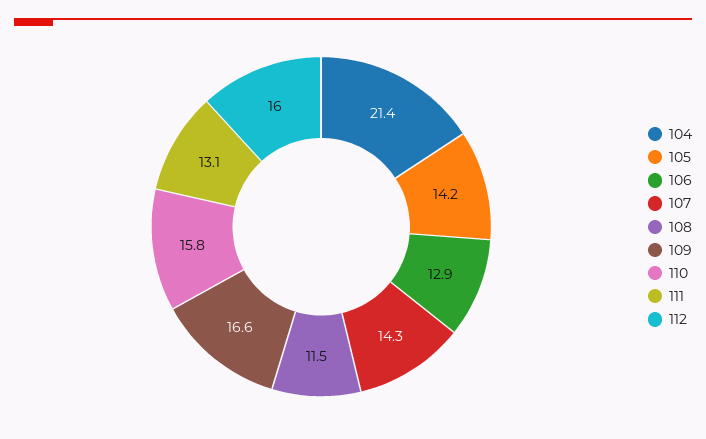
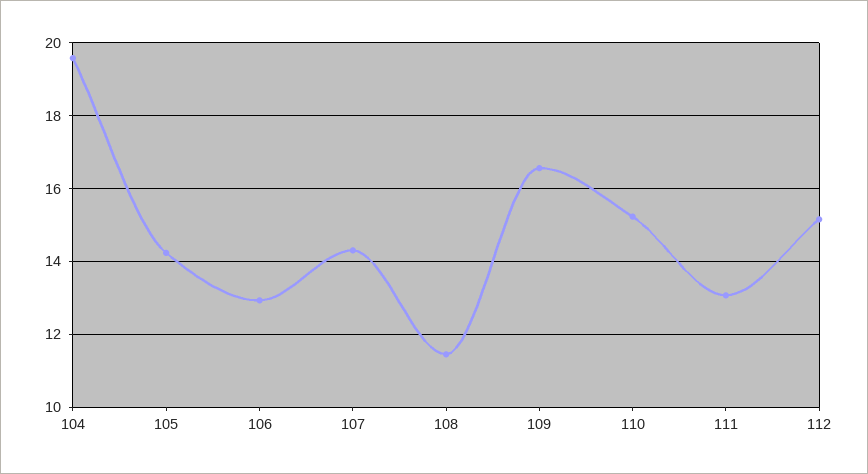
104: 21.4 -> 19.6
110: 15.8 -> 15.2
112: 16 -> 15.2

